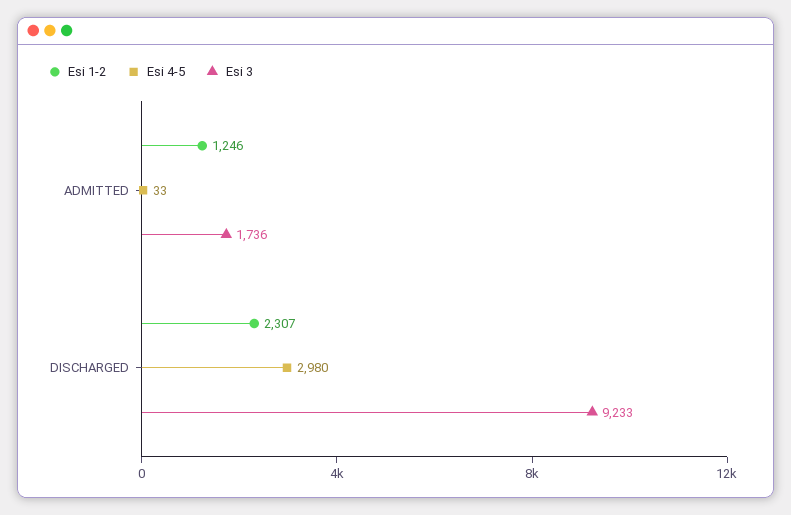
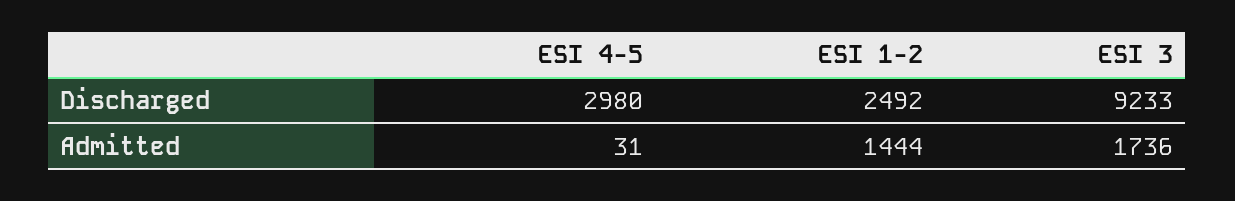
Esi 1-2, ADMITTED: 1246 -> 1444
Esi 4-5, ADMITTED: 33 -> 31
Esi 1-2, DISCHARGED: 2307 -> 2492

